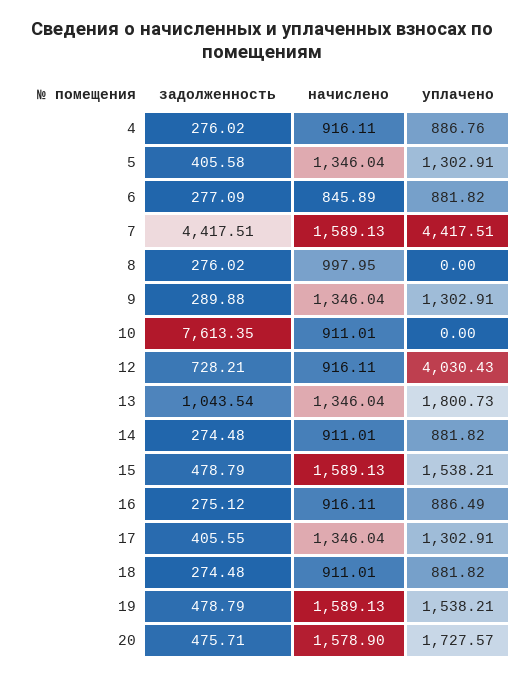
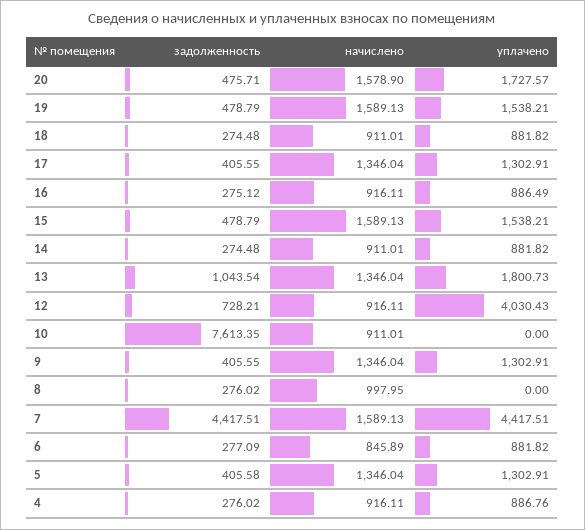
задолженность, 9: 289.88 -> 405.55

